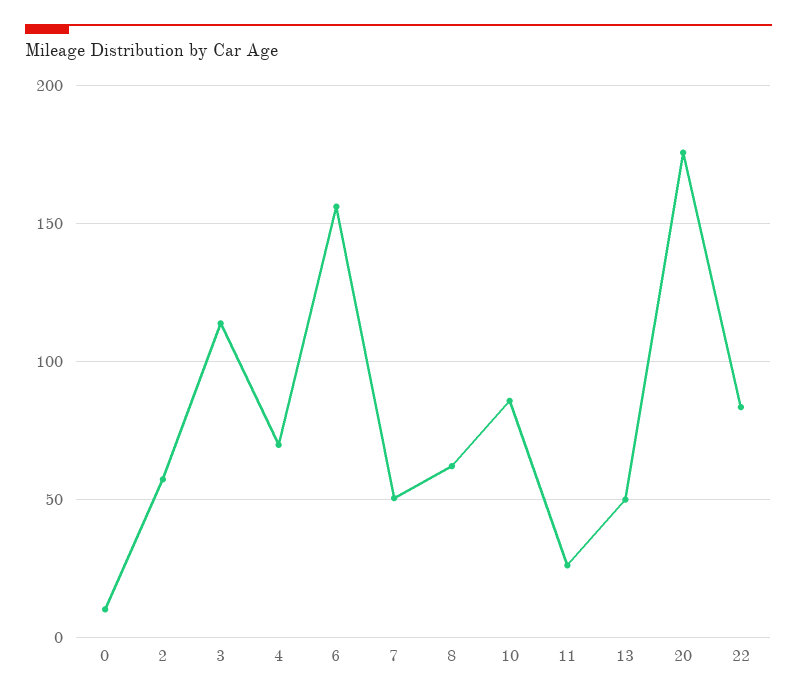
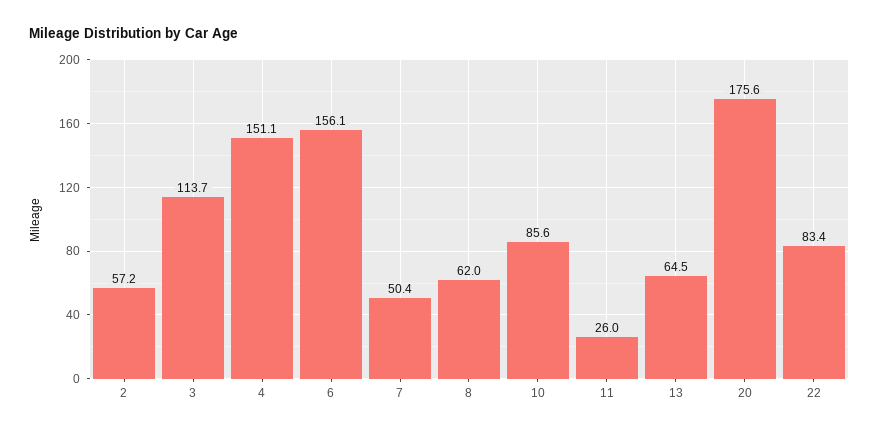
0: 10 -> none
4: 70 -> 151.1
13: 50 -> 64.5

